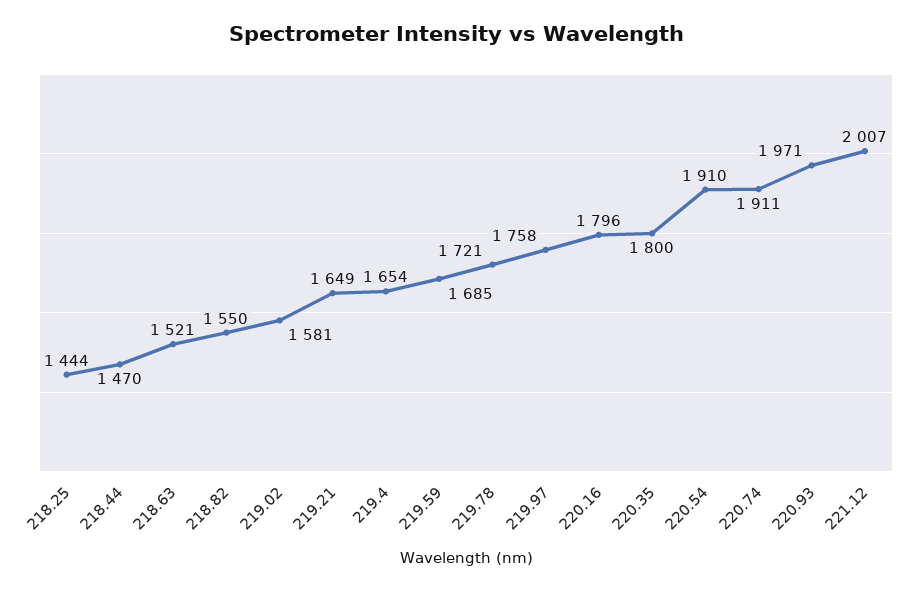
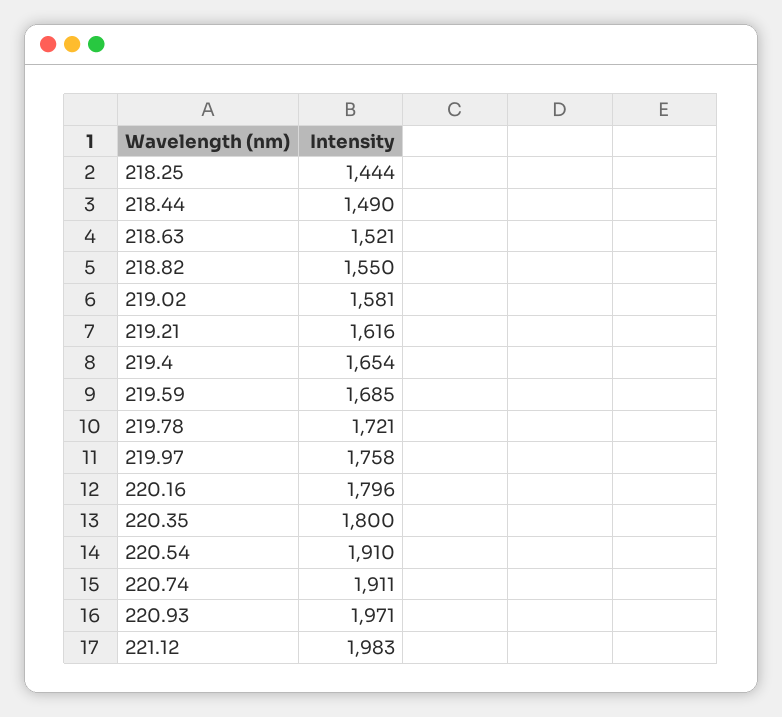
218.44: 1470 -> 1490
219.21: 1649 -> 1616
221.12: 2007 -> 1983

